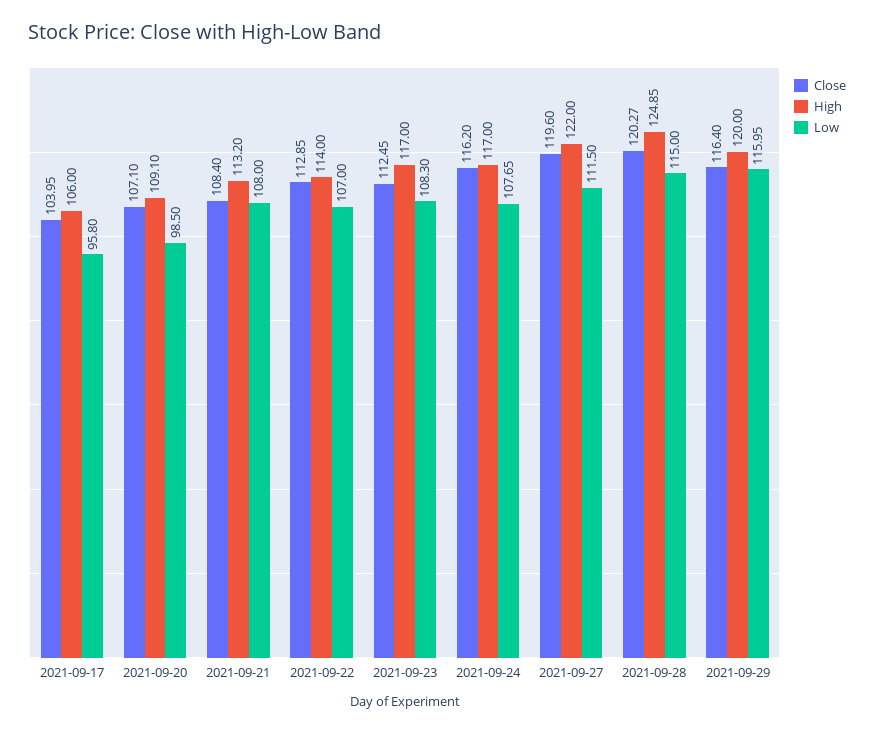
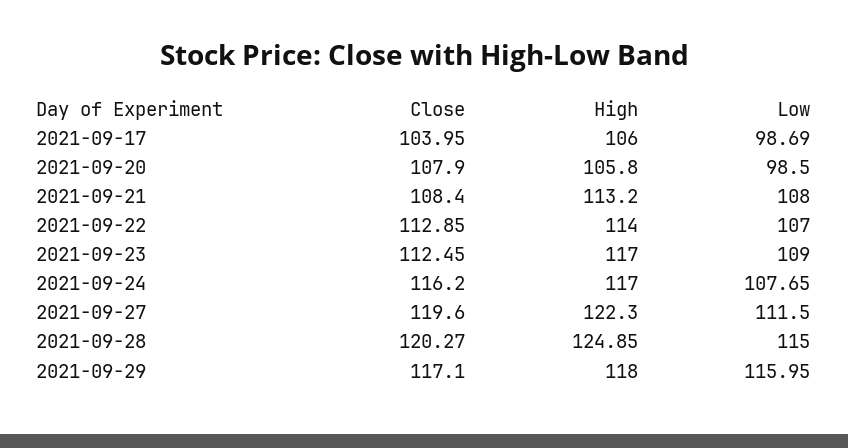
Low, 2021-09-17: 95.8 -> 98.69
Close, 2021-09-20: 107.1 -> 107.9
High, 2021-09-20: 109.1 -> 105.8
Low, 2021-09-23: 108.3 -> 109
High, 2021-09-27: 122 -> 122.3
Close, 2021-09-29: 116.4 -> 117.1
High, 2021-09-29: 120 -> 118

